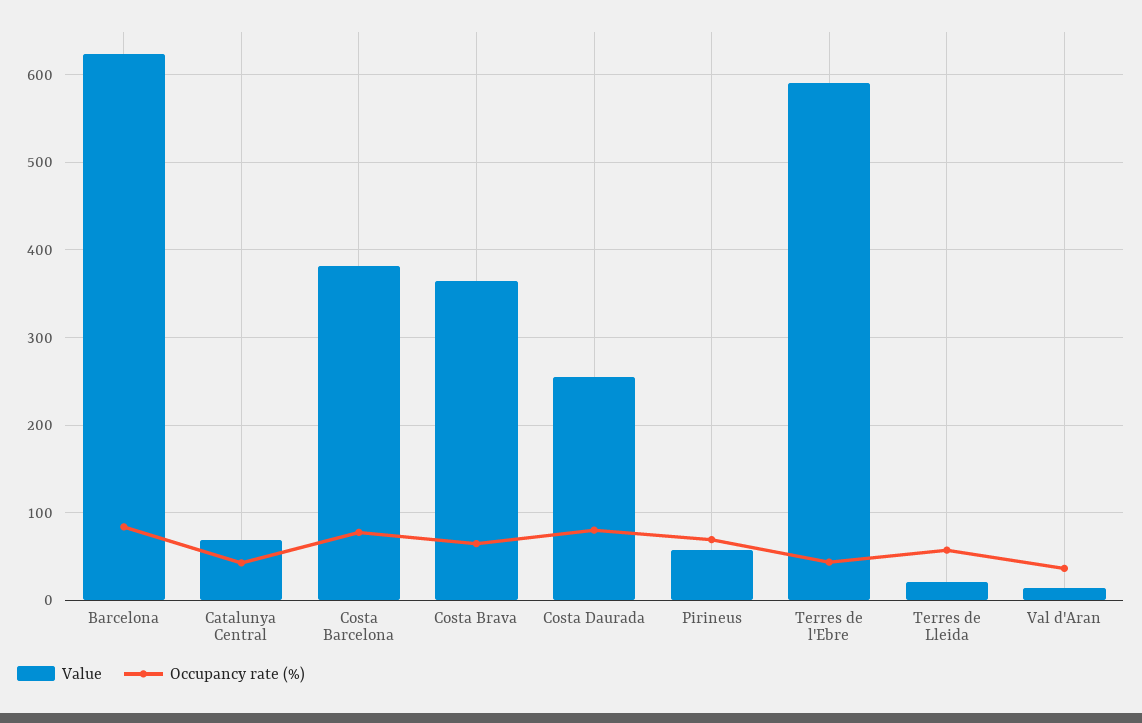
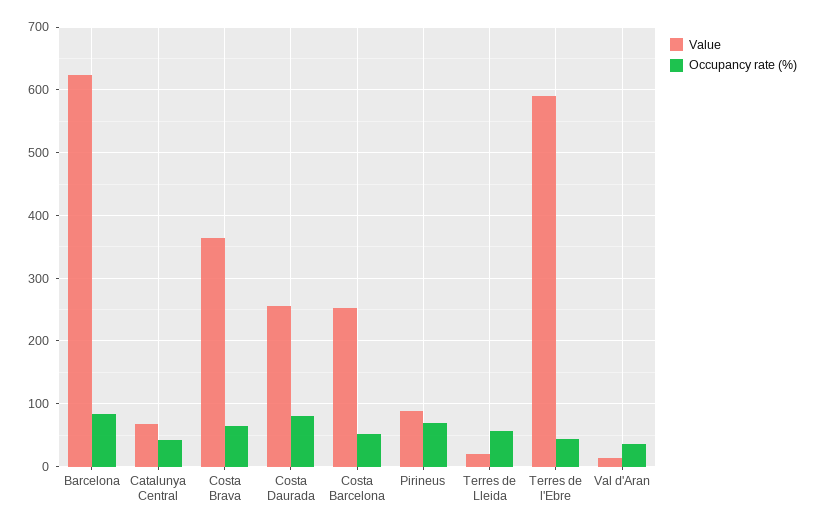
Value, Costa Barcelona: 380 -> 250
Occupancy rate (%), Costa Barcelona: 80 -> 50
Value, Pirineus: 60 -> 90

